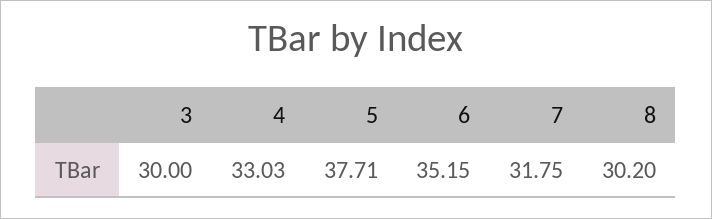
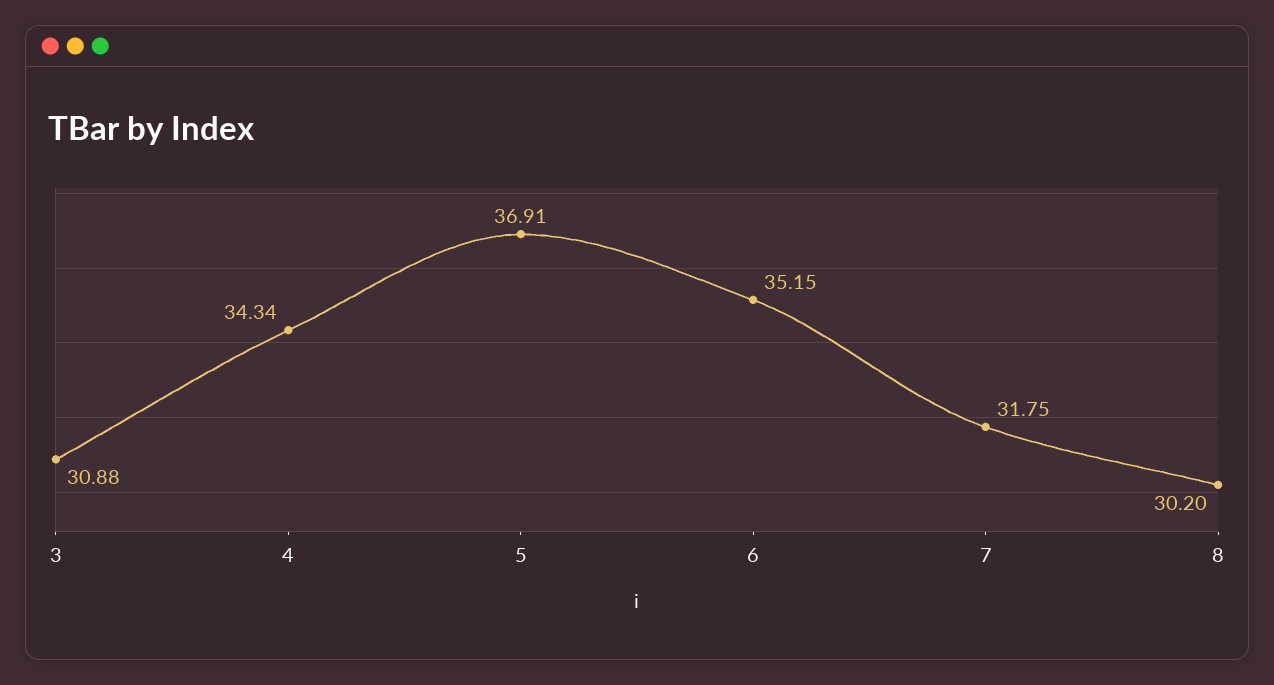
3: 30 -> 30.88
4: 33.03 -> 34.34
5: 37.71 -> 36.91

